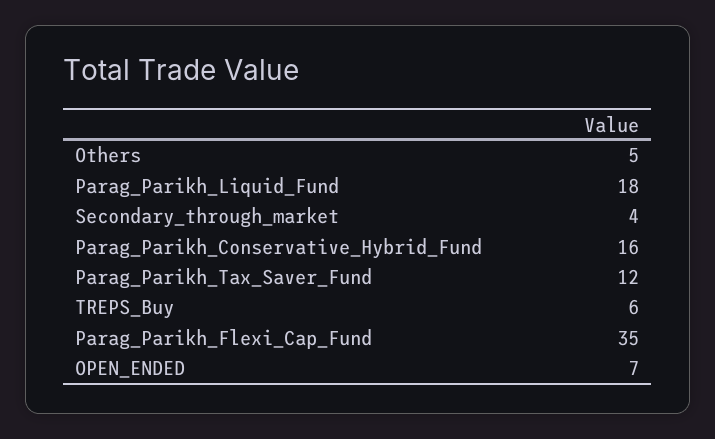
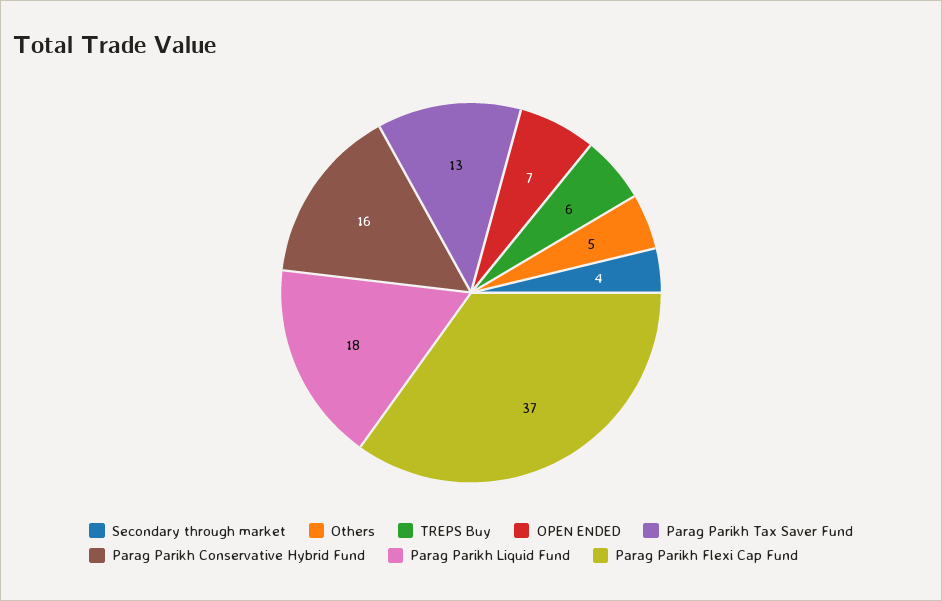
Parag_Parikh_Tax_Saver_Fund: 12 -> 13
Parag_Parikh_Flexi_Cap_Fund: 35 -> 37

